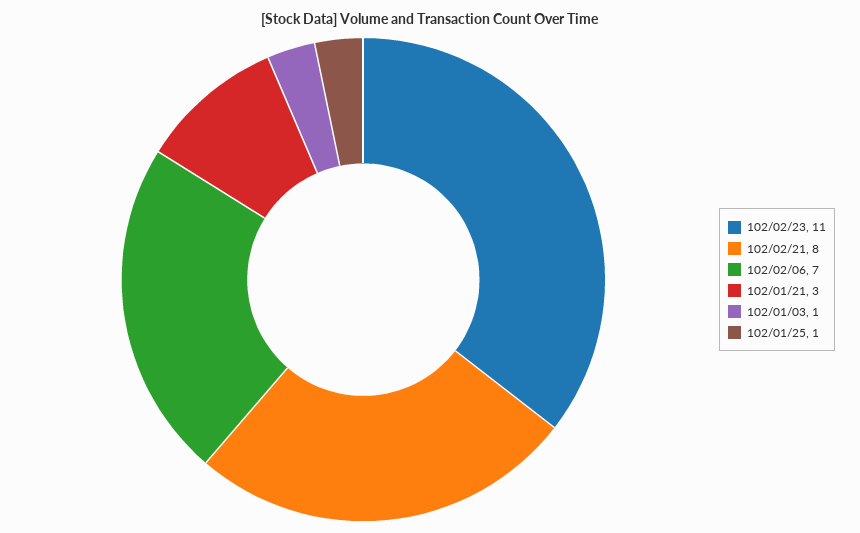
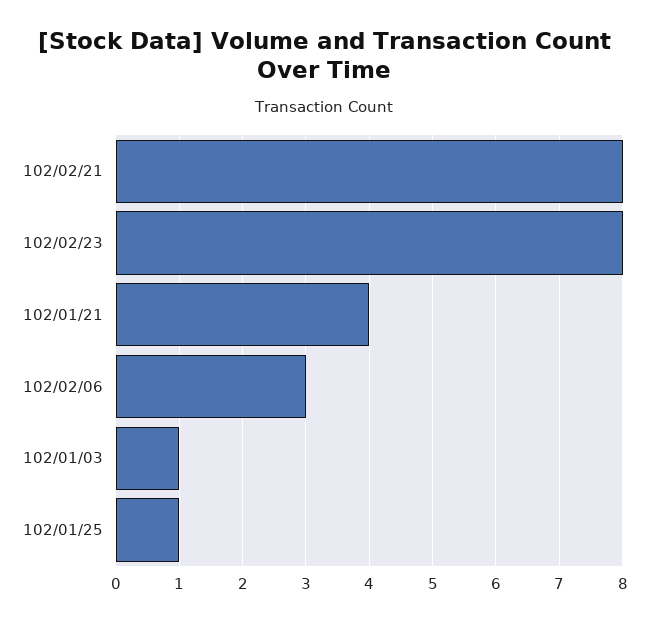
102/02/23: 11 -> 8
102/02/06: 7 -> 3
102/01/21: 3 -> 4

